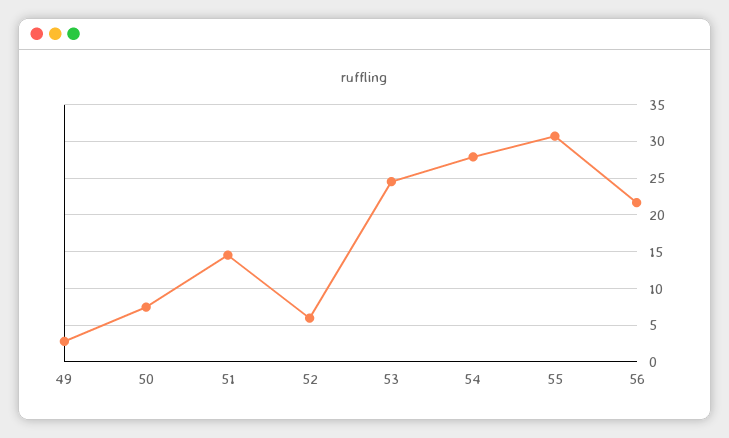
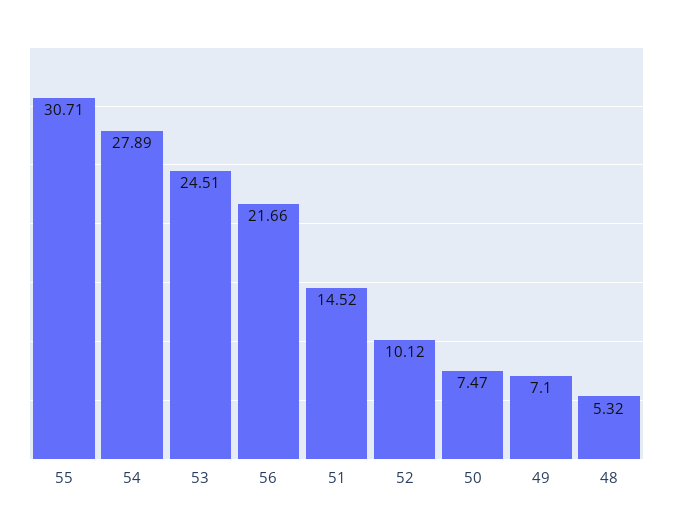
49: 3 -> 7.1
52: 6 -> 10.12
48: none -> 5.32

